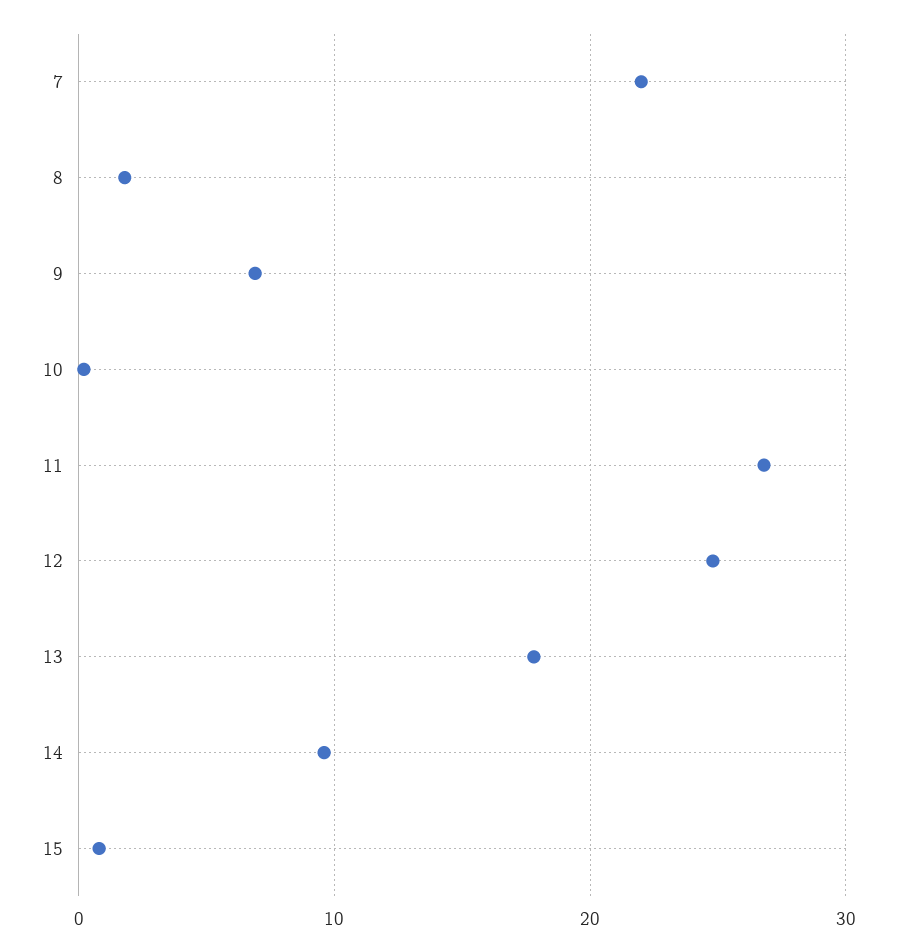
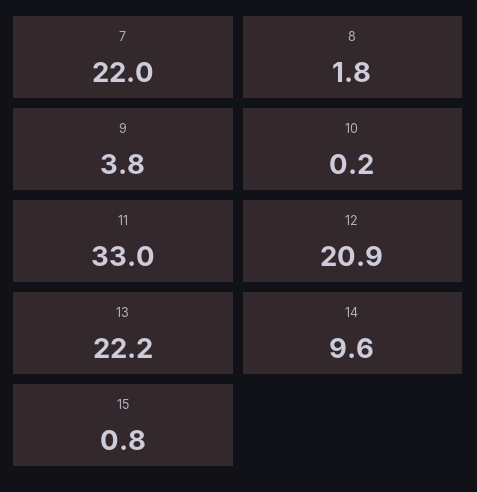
9: 7 -> 3.8
11: 27 -> 33
12: 25 -> 20.9
13: 18 -> 22.2

